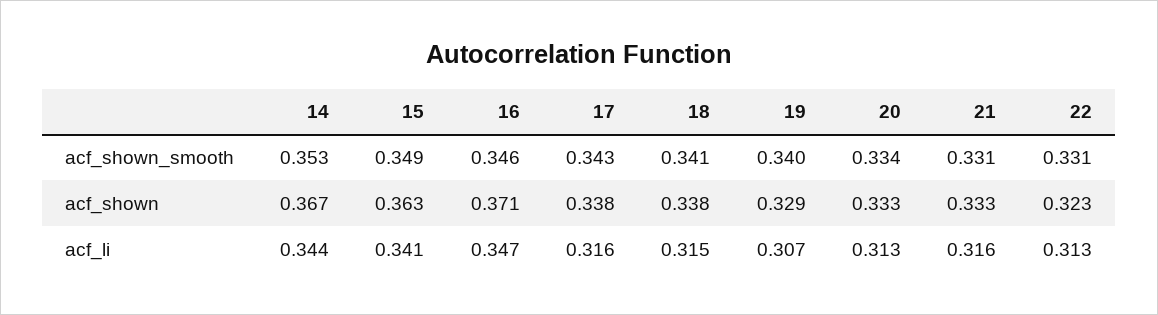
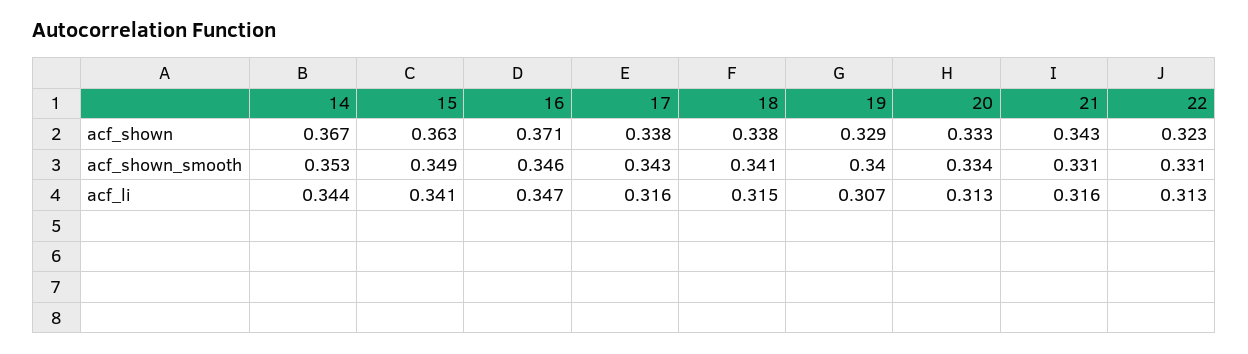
21, acf_shown: 0.333 -> 0.343

